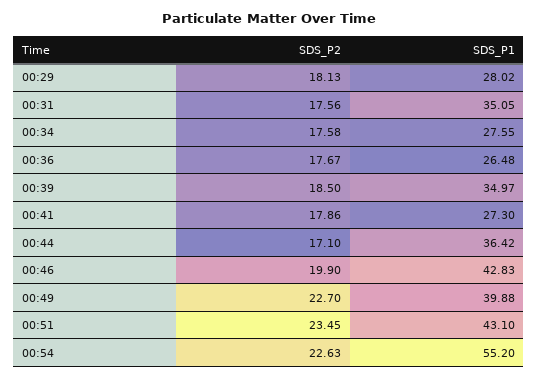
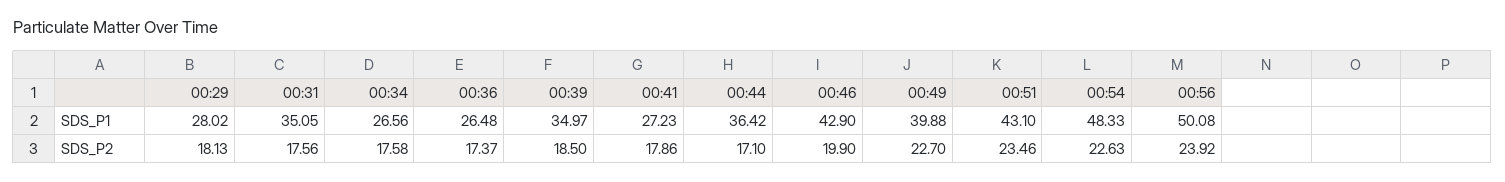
SDS_P1, 00:34: 27.55 -> 26.56
SDS_P2, 00:36: 17.67 -> 17.37
SDS_P1, 00:41: 27.3 -> 27.23
SDS_P1, 00:46: 42.83 -> 42.9
SDS_P2, 00:51: 23.45 -> 23.46
SDS_P1, 00:54: 55.2 -> 48.33
SDS_P1, 00:56: none -> 50.08
SDS_P2, 00:56: none -> 23.92

